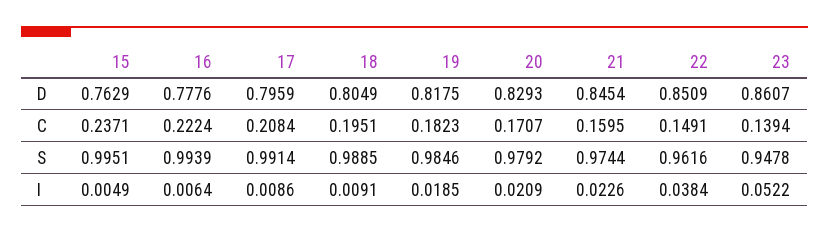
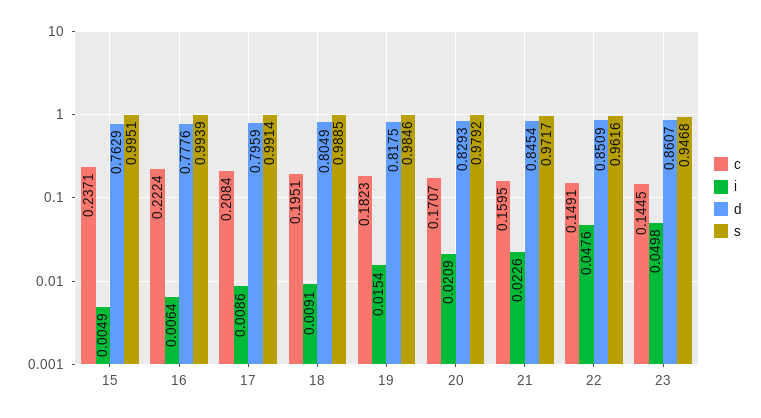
C, 23: 0.1394 -> 0.1445
S, 21: 0.9744 -> 0.9717
S, 23: 0.9478 -> 0.9468
I, 19: 0.0185 -> 0.0154
I, 22: 0.0384 -> 0.0476
I, 23: 0.0522 -> 0.0498

